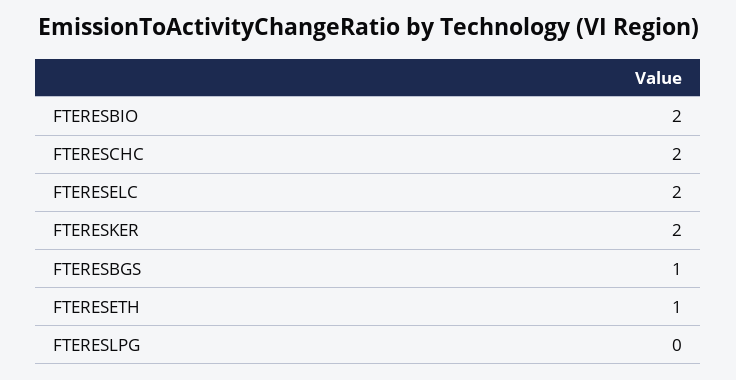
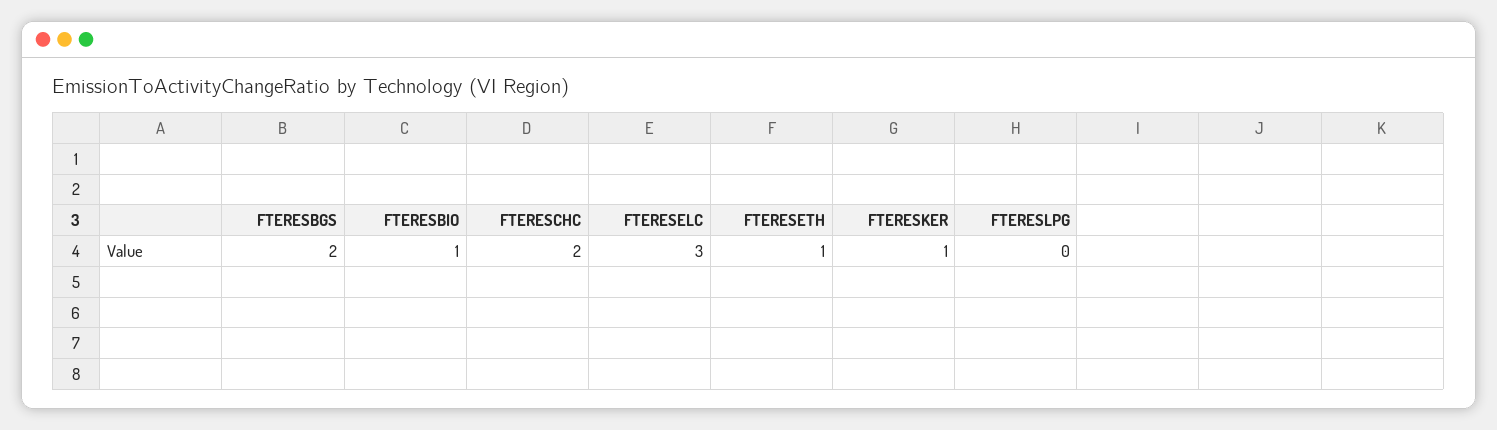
FTERESBIO: 2 -> 1
FTERESELC: 2 -> 3
FTERESKER: 2 -> 1
FTERESBGS: 1 -> 2

